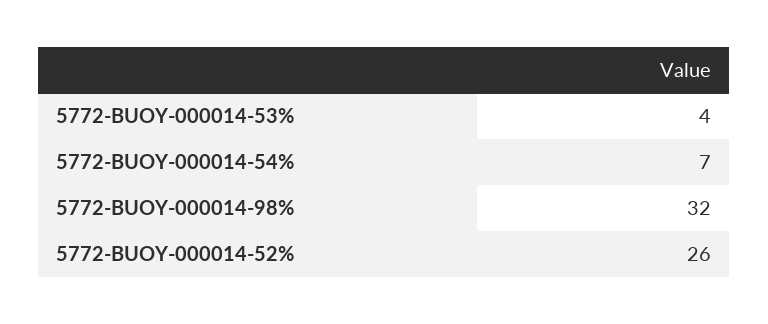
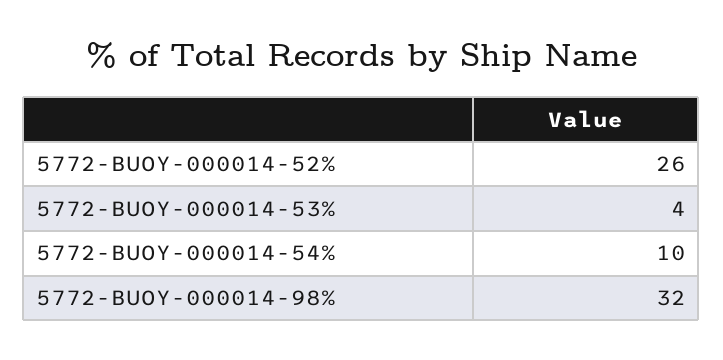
5772-BUOY-000014-54%: 7 -> 10

